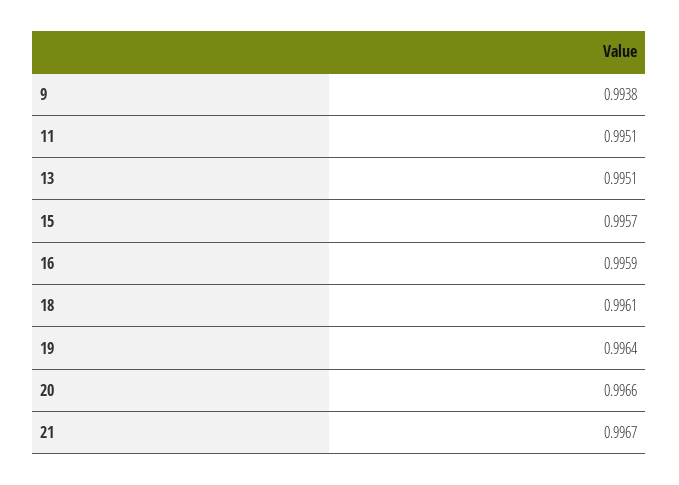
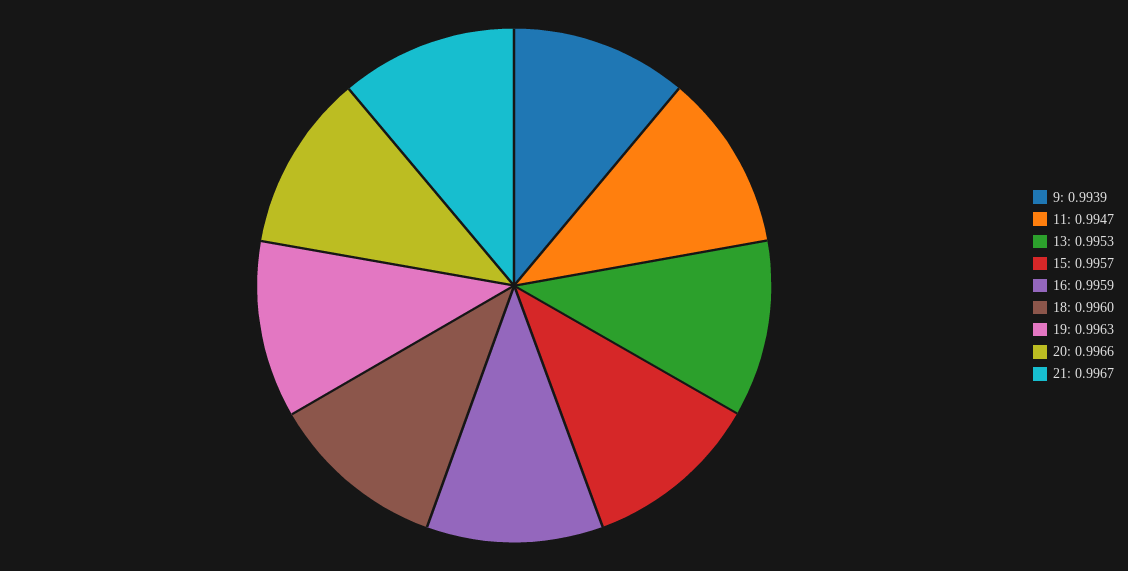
9: 0.9938 -> 0.9939
11: 0.9951 -> 0.9947
13: 0.9951 -> 0.9953
18: 0.9961 -> 0.996
19: 0.9964 -> 0.9963

